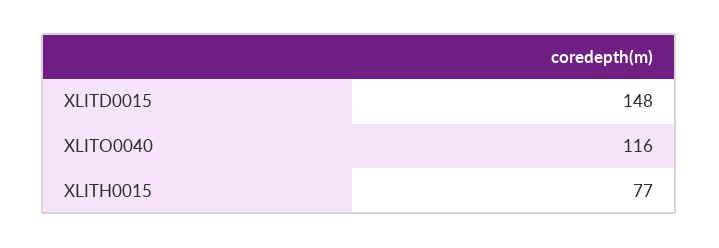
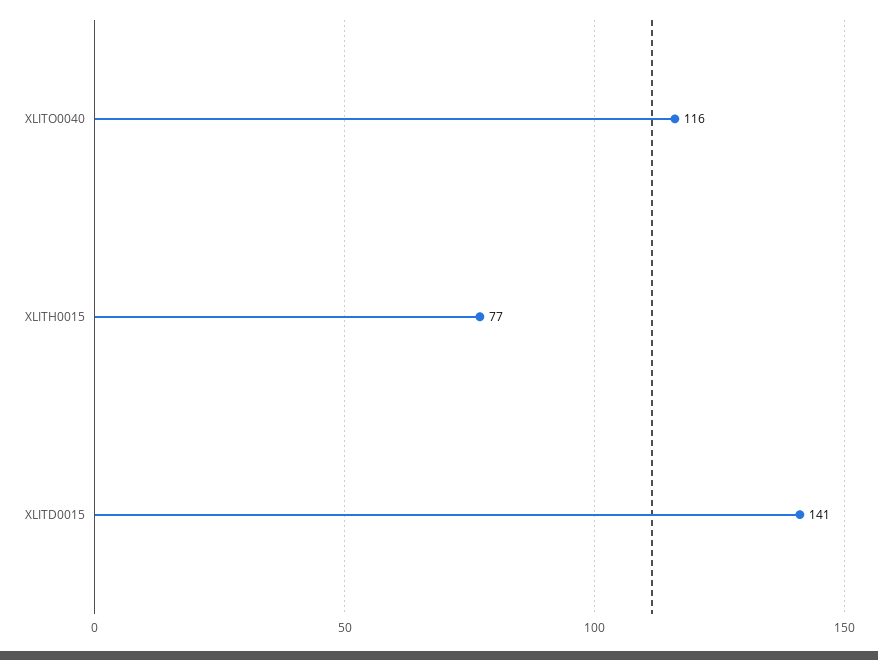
XLITD0015: 148 -> 141

